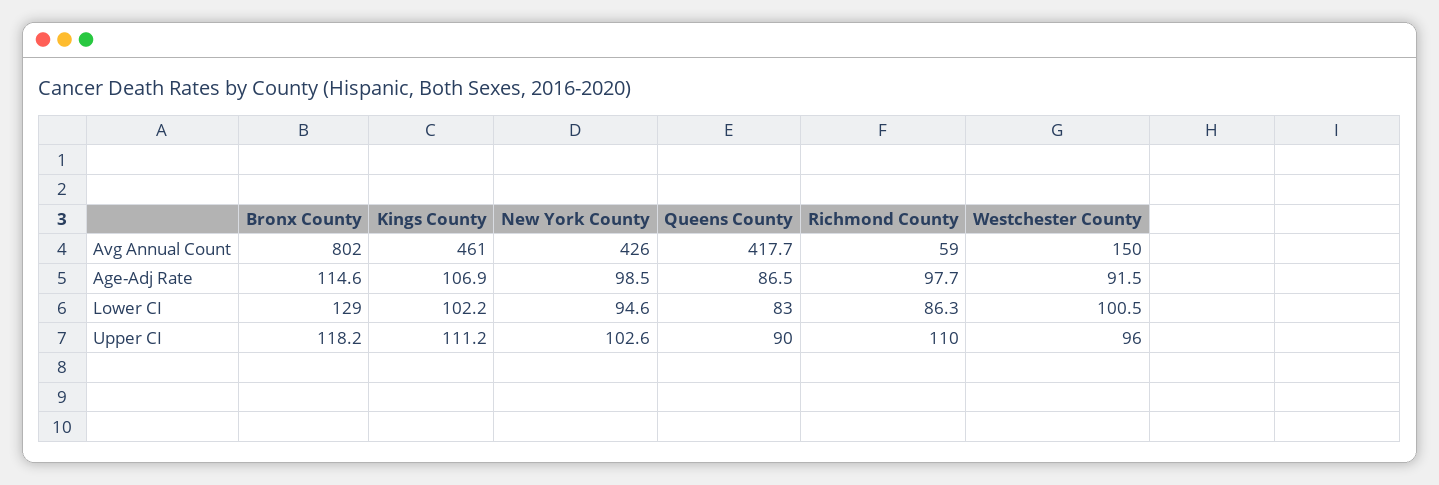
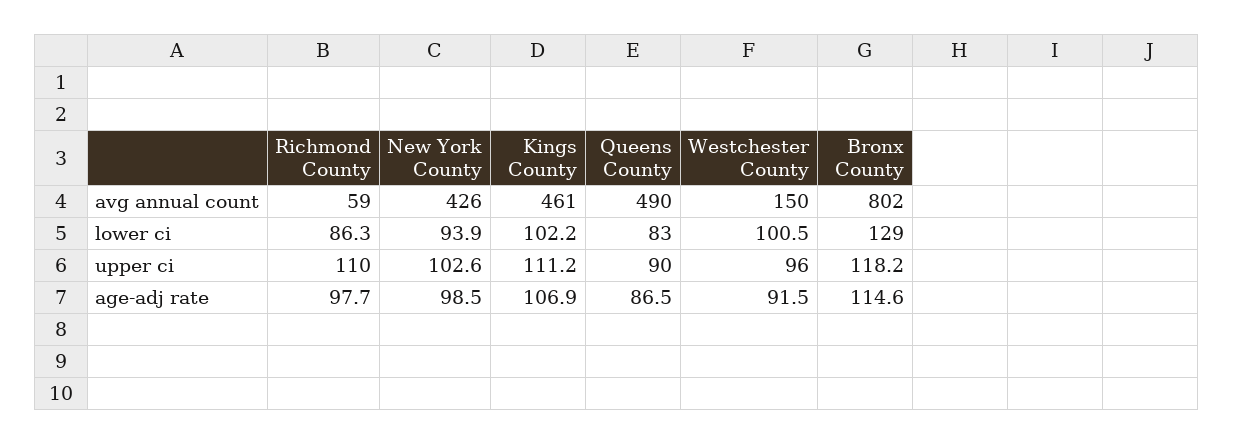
Queens County, Avg Annual Count: 417.7 -> 490
New York County, Lower CI: 94.6 -> 93.9

